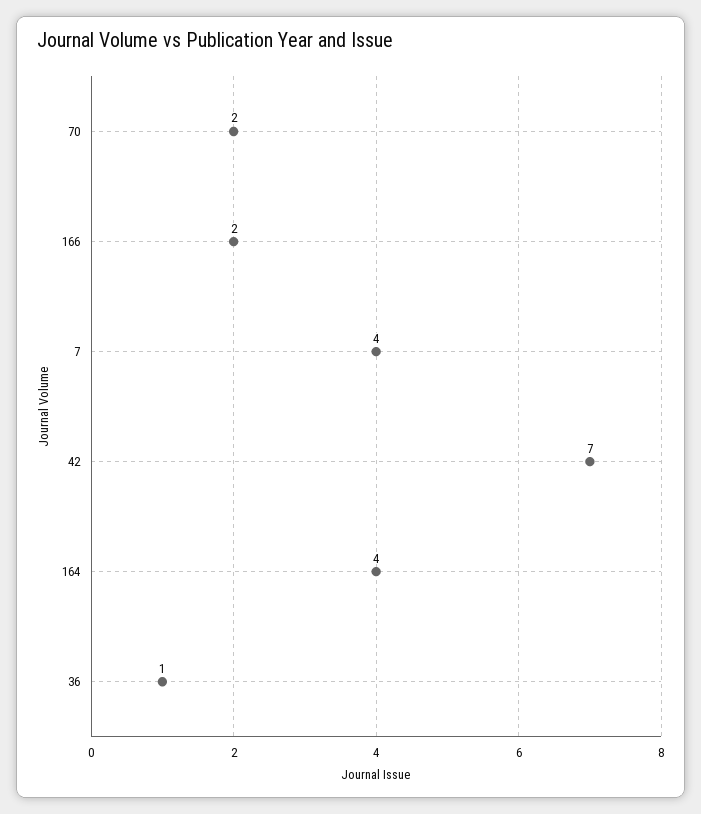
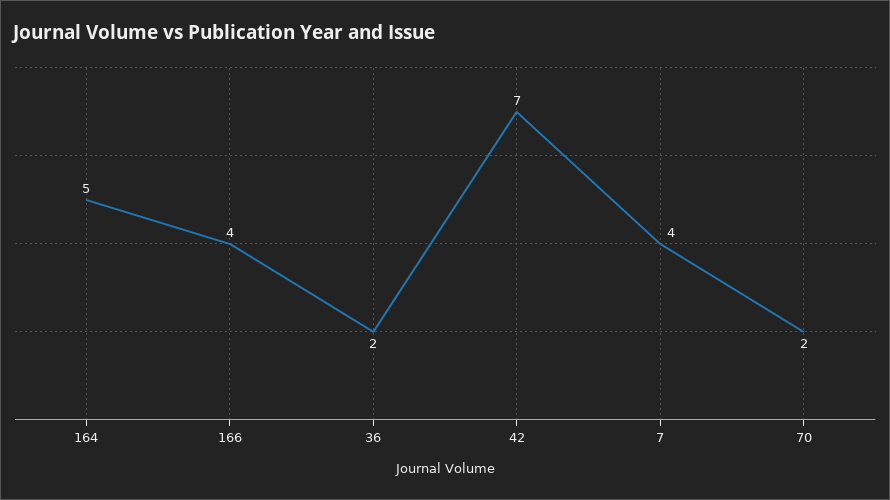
166: 2 -> 4
164: 4 -> 5
36: 1 -> 2

